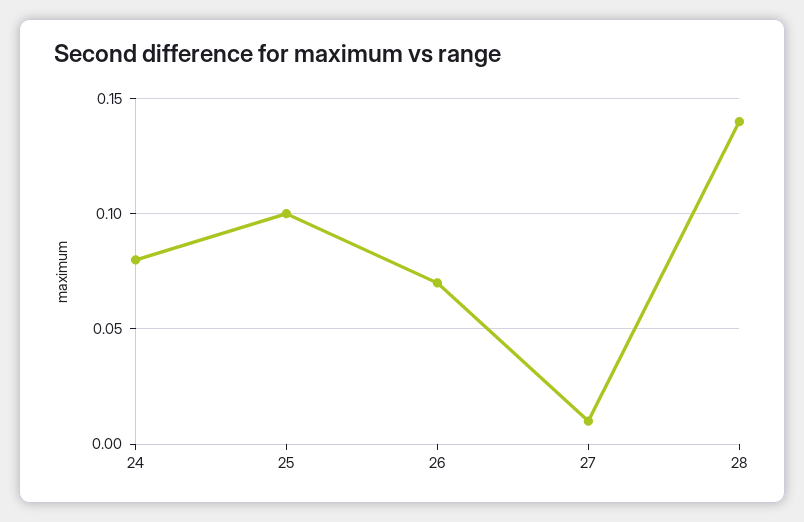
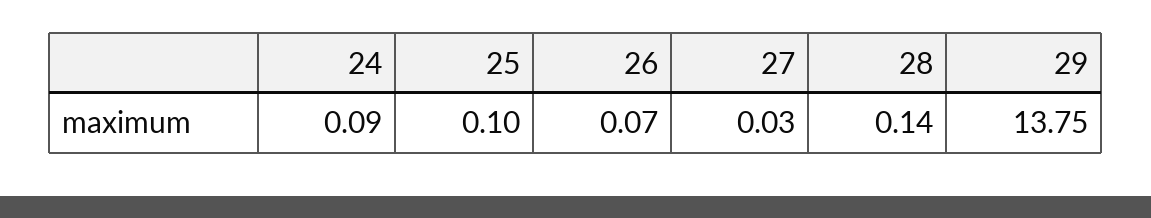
24: 0.08 -> 0.09
27: 0.01 -> 0.03
29: none -> 13.75

